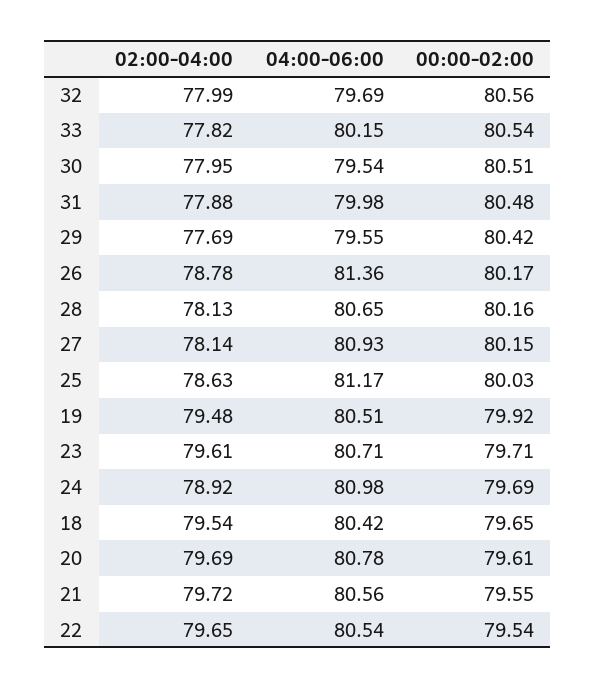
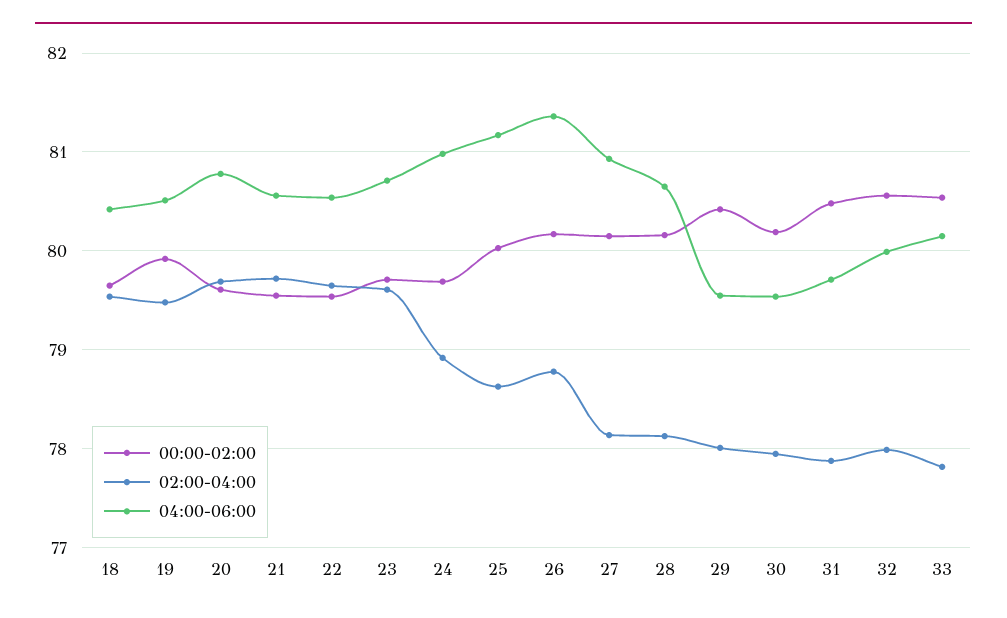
04:00-06:00, 32: 79.69 -> 80
00:00-02:00, 30: 80.51 -> 80.2
04:00-06:00, 31: 79.98 -> 79.7
02:00-04:00, 29: 77.69 -> 78

